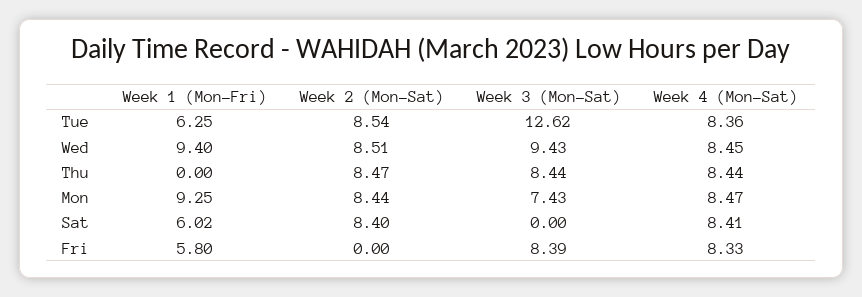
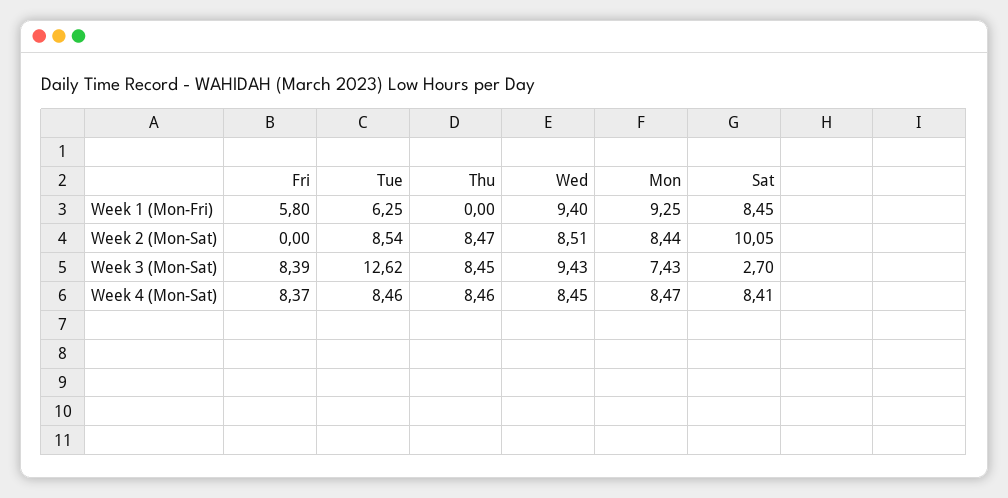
Week 4 (Mon-Sat), Tue: 8.36 -> 8.46
Week 3 (Mon-Sat), Thu: 8.44 -> 8.45
Week 4 (Mon-Sat), Thu: 8.44 -> 8.46
Week 1 (Mon-Fri), Sat: 6.02 -> 8.45
Week 2 (Mon-Sat), Sat: 8.4 -> 10.05
Week 3 (Mon-Sat), Sat: 0 -> 2.7
Week 4 (Mon-Sat), Fri: 8.33 -> 8.37

